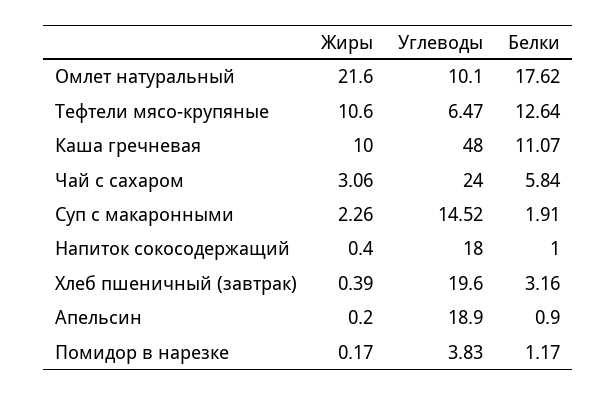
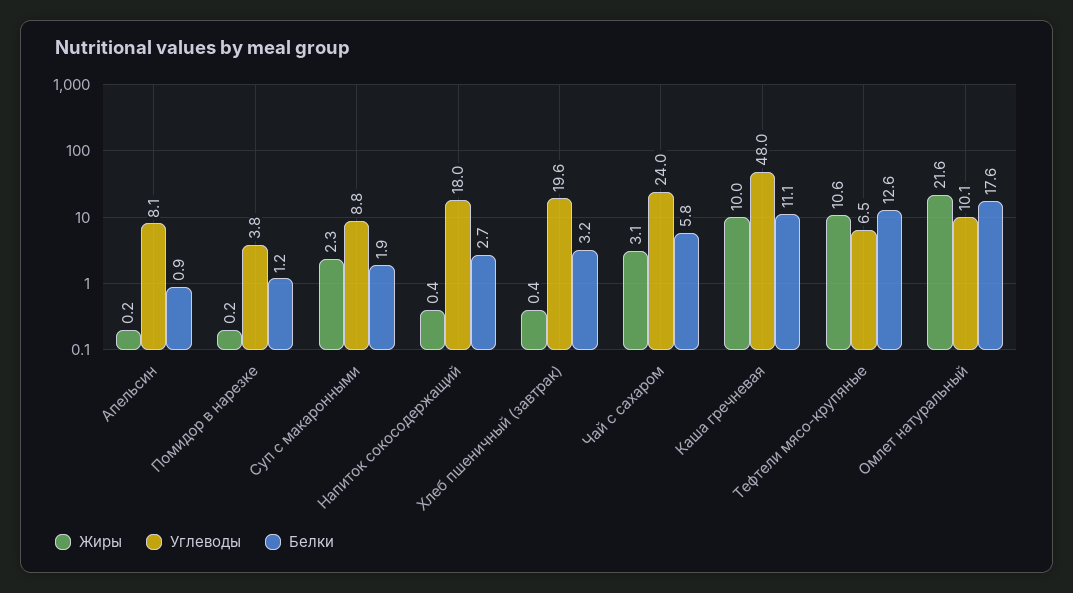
Углеводы, Суп с макаронными: 14.52 -> 8.8
Белки, Напиток сокосодержащий: 1 -> 2.7
Углеводы, Апельсин: 18.9 -> 8.1

